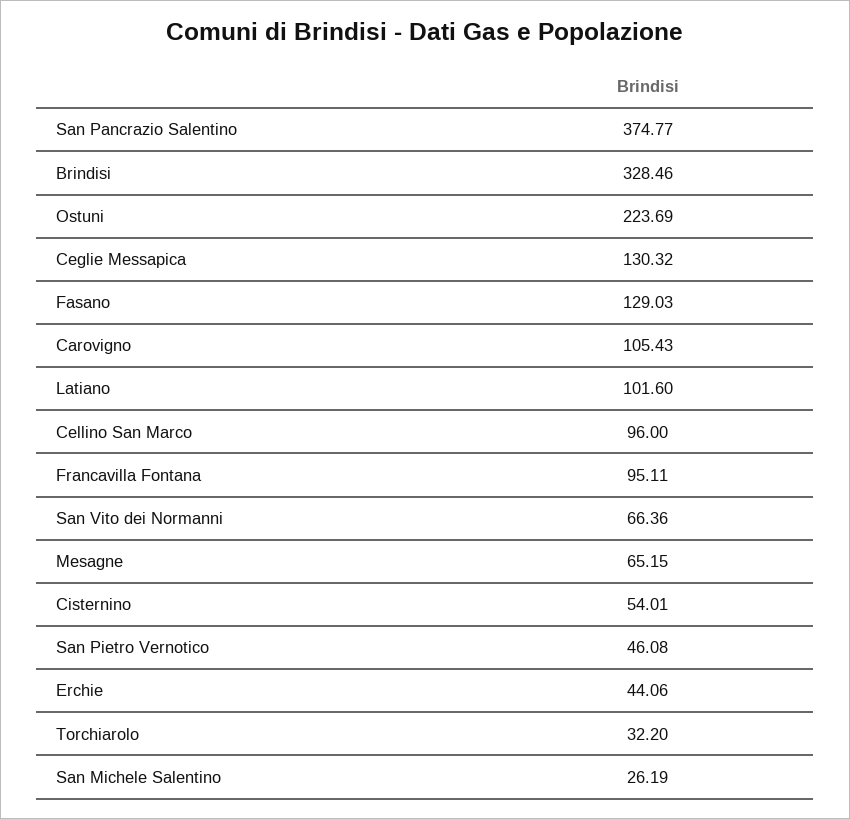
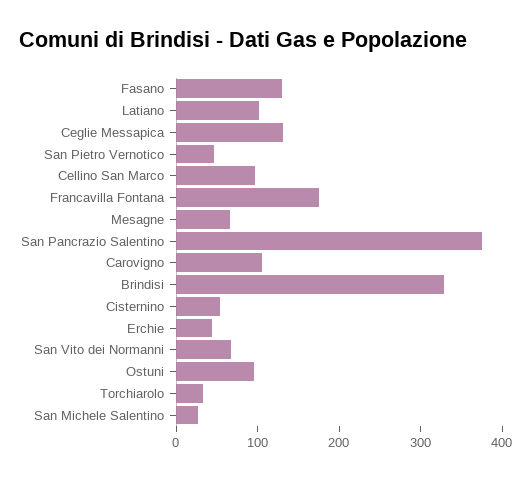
Ostuni: 223.69 -> 100
Francavilla Fontana: 95.11 -> 180

